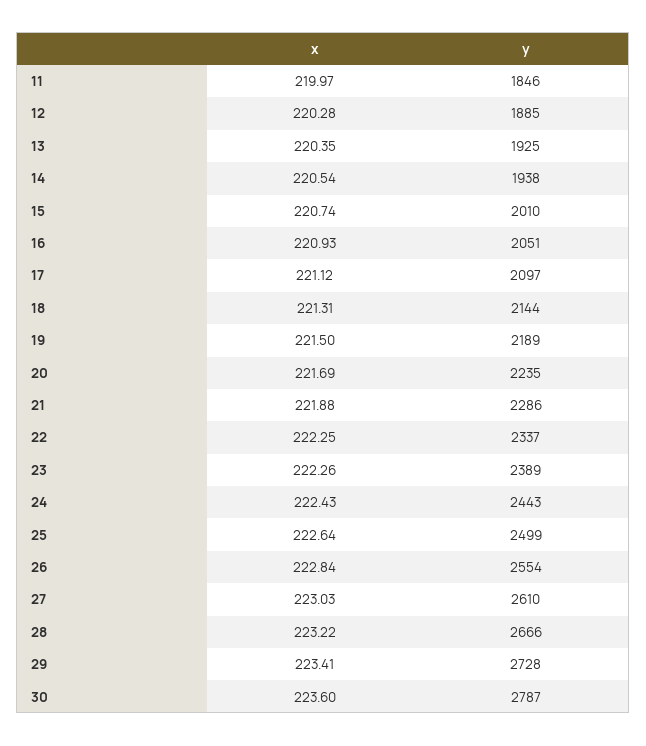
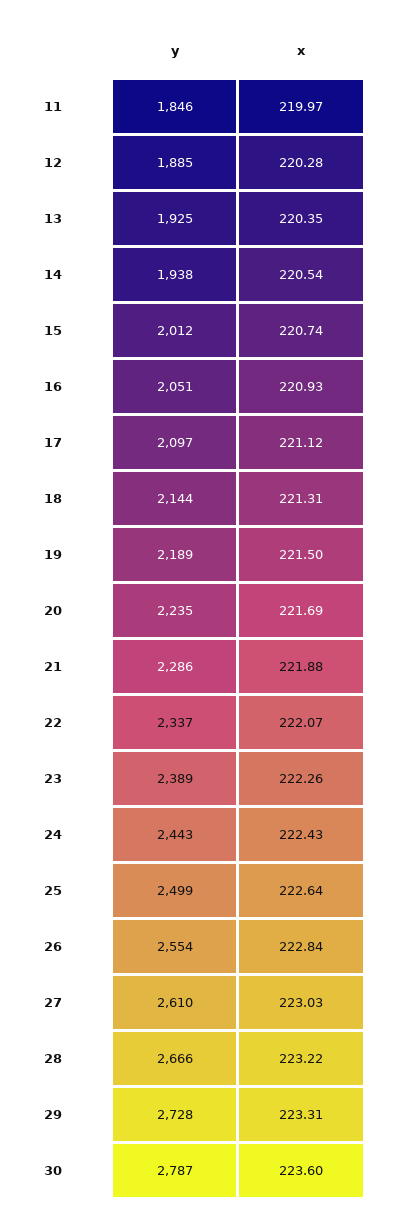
y, 15: 2010 -> 2012
x, 22: 222.25 -> 222.07
x, 29: 223.41 -> 223.31

